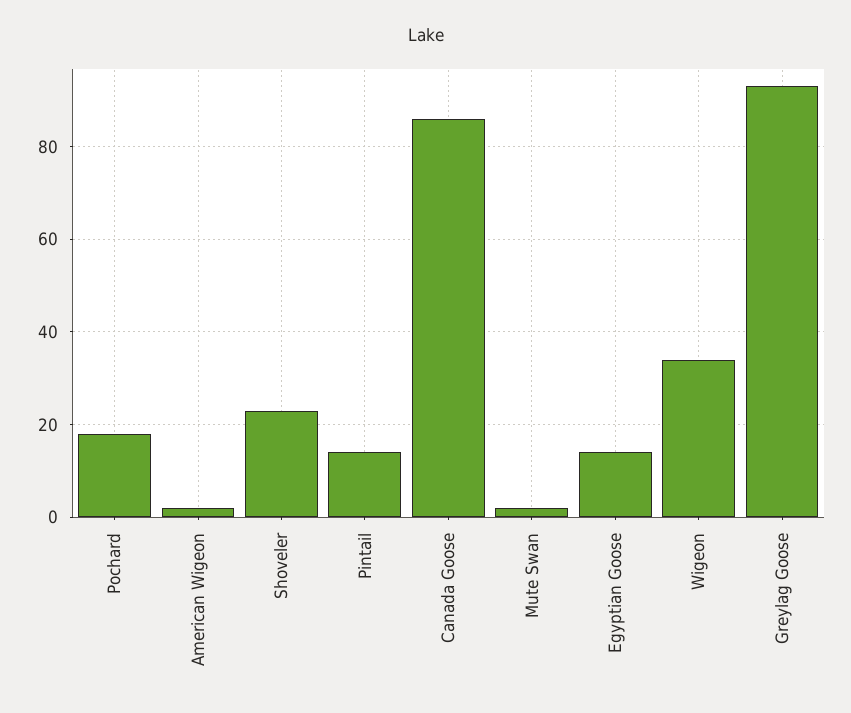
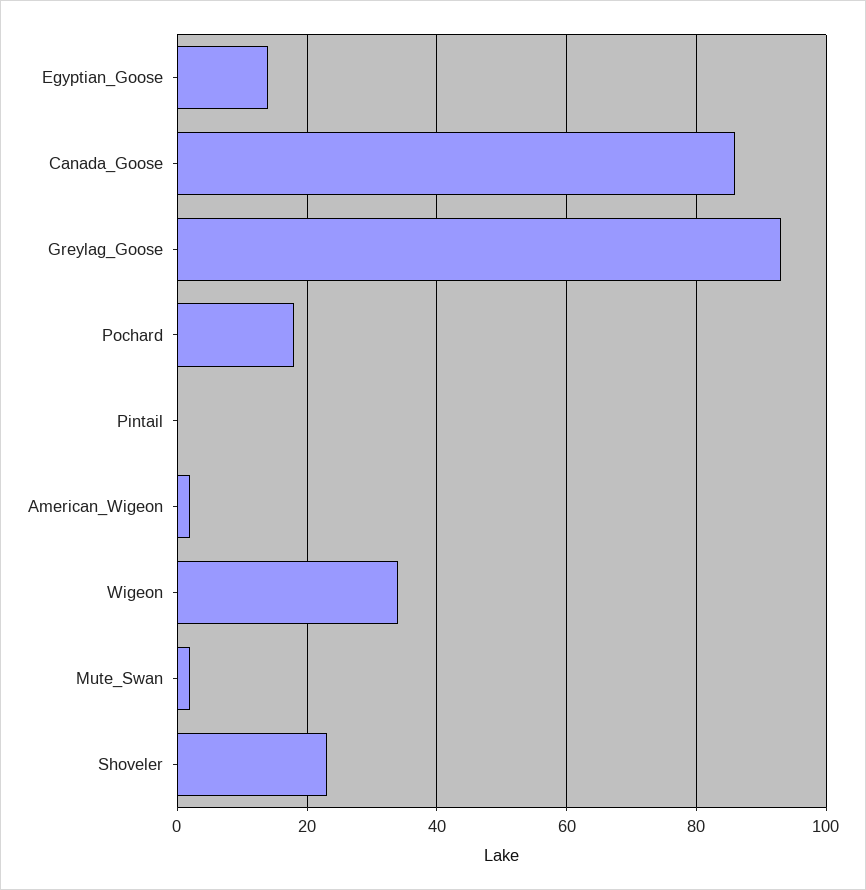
Pintail: 15 -> 0

